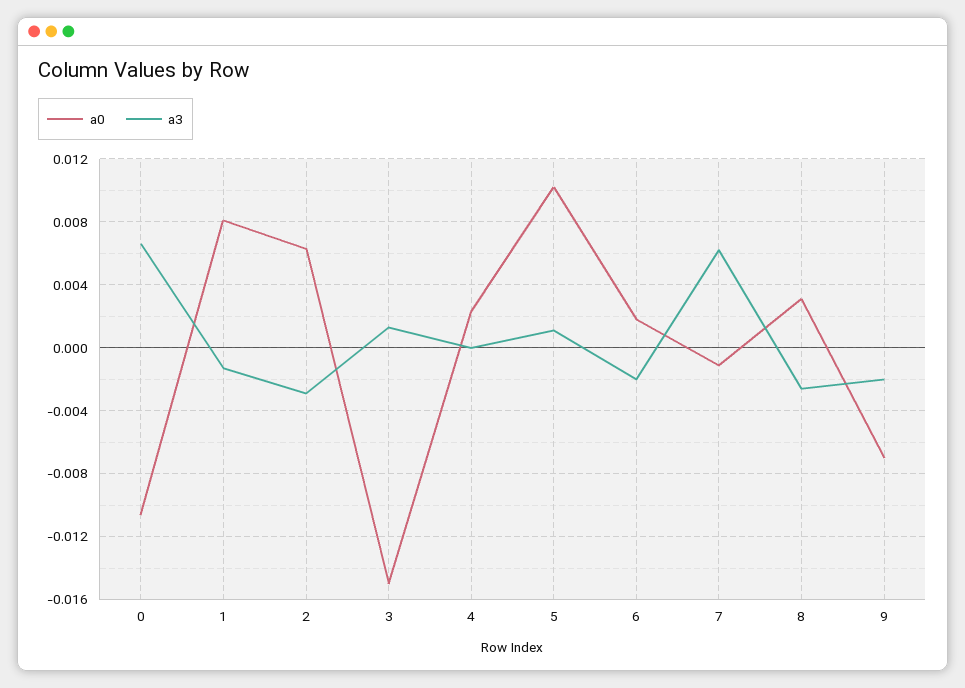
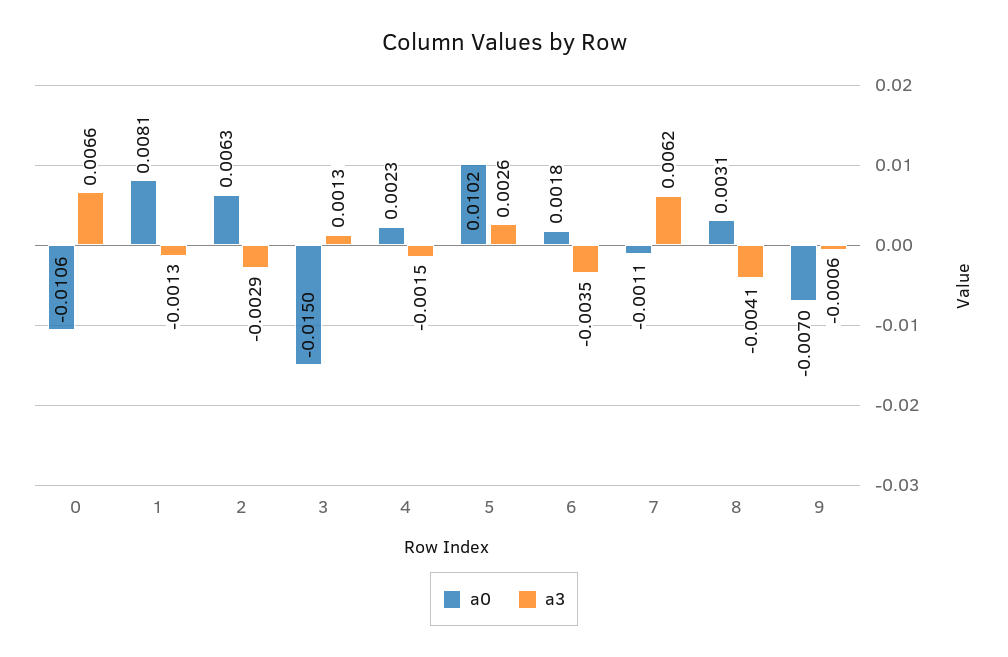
a3, 4: 0 -> -0.0015
a3, 5: 0.001 -> 0.0026
a3, 6: -0.002 -> -0.0035
a3, 8: -0.0025 -> -0.0041
a3, 9: -0.002 -> -0.0006

